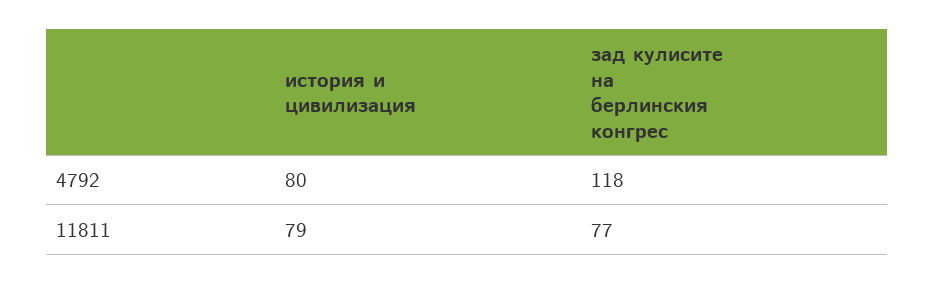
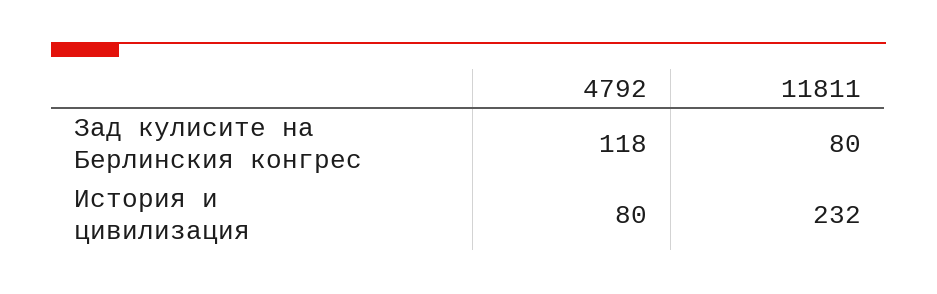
история и цивилизация, 11811: 79 -> 232
зад кулисите на берлинския конгрес, 11811: 77 -> 80

